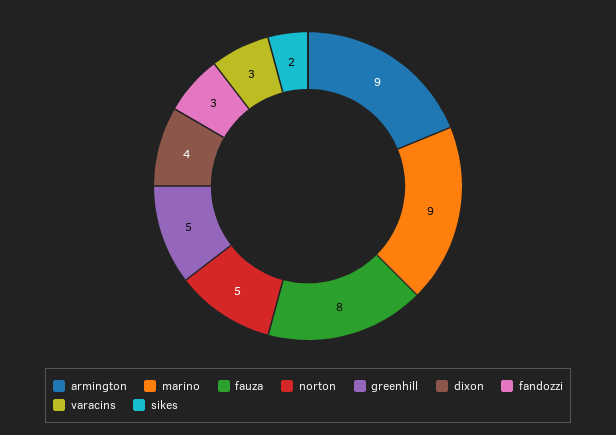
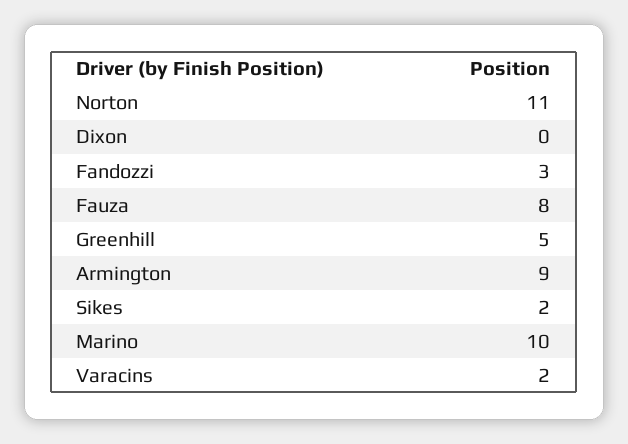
marino: 9 -> 10
norton: 5 -> 11
dixon: 4 -> 0
varacins: 3 -> 2

